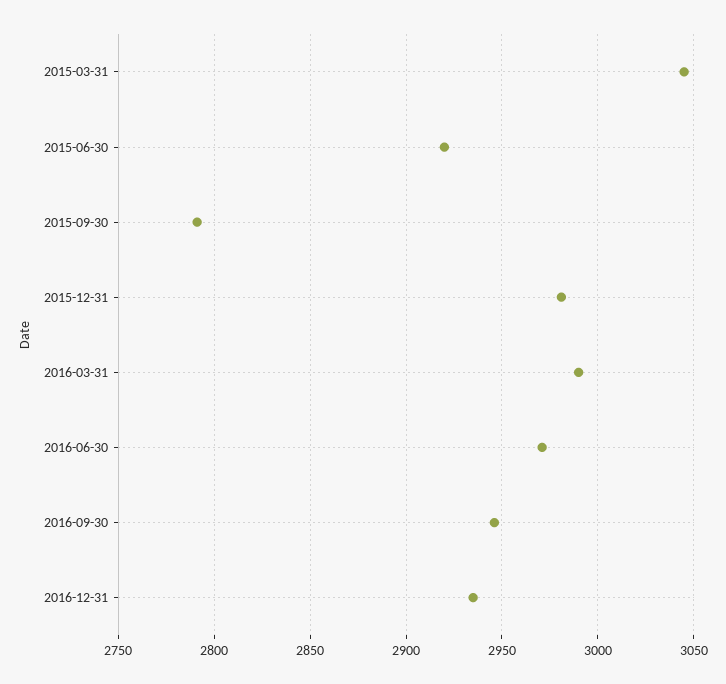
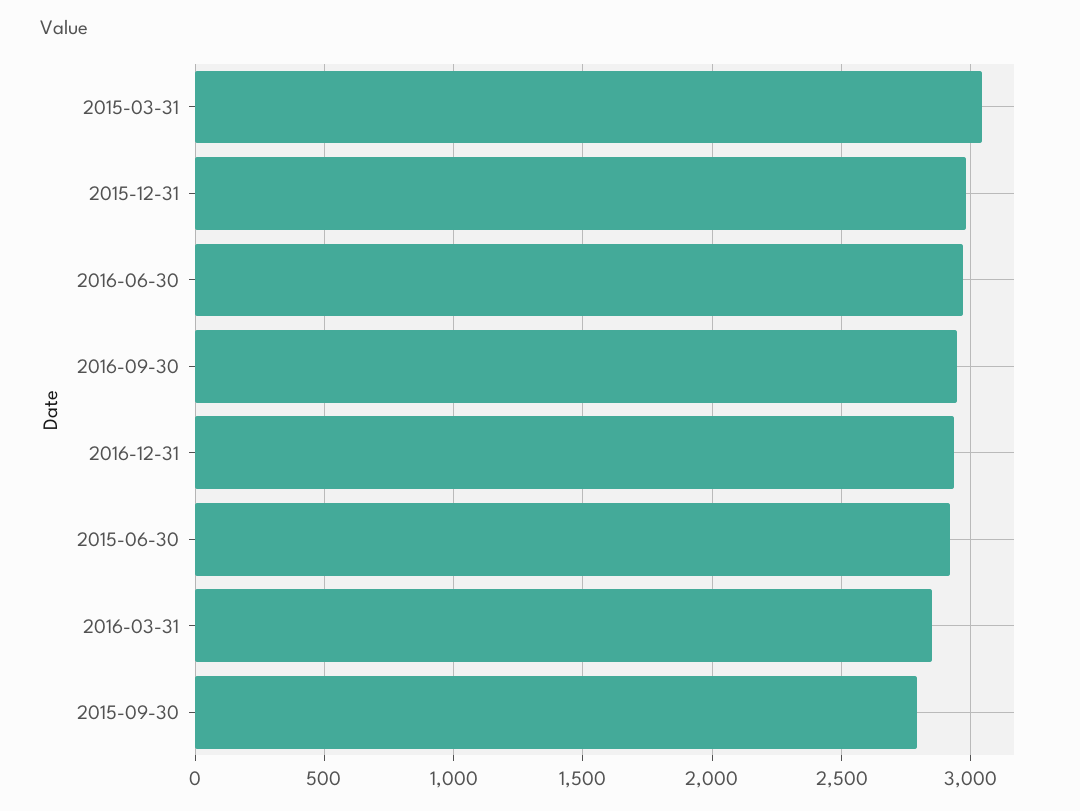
2016-03-31: 2990 -> 2850

